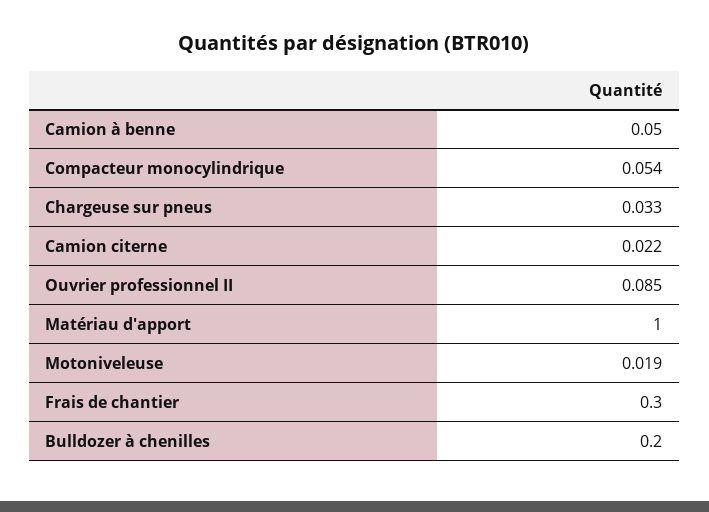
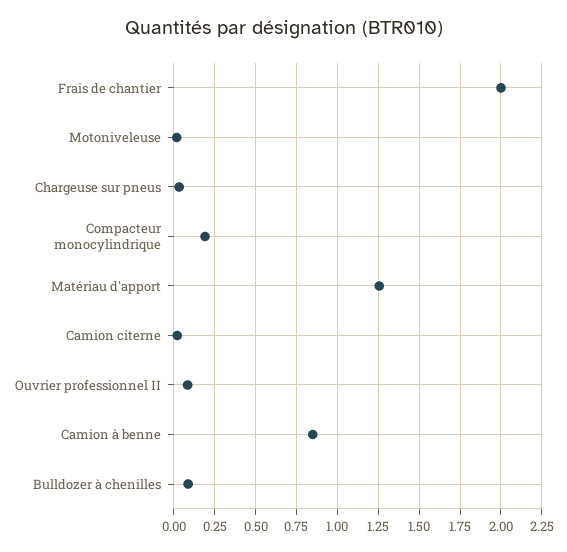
Camion à benne: 0.05 -> 0.85
Compacteur monocylindrique: 0.054 -> 0.2
Matériau d'apport: 1 -> 1.25
Frais de chantier: 0.3 -> 2
Bulldozer à chenilles: 0.2 -> 0.1

